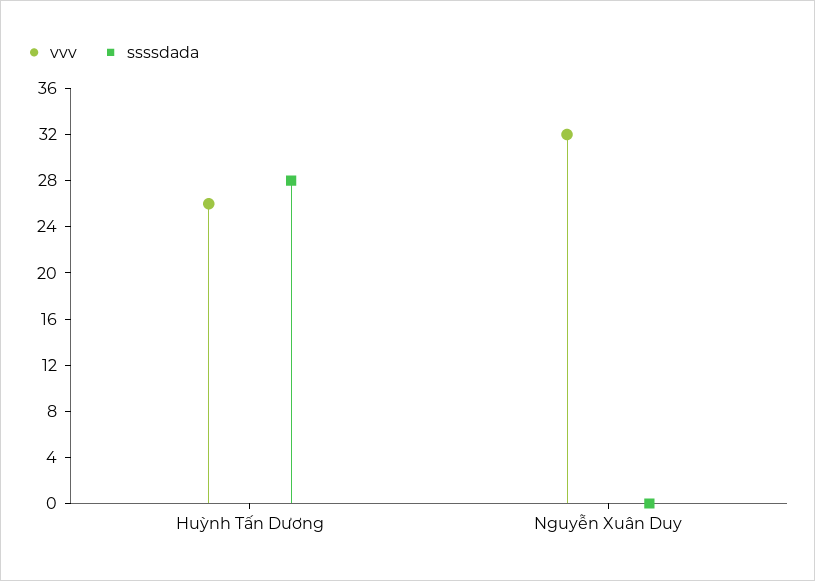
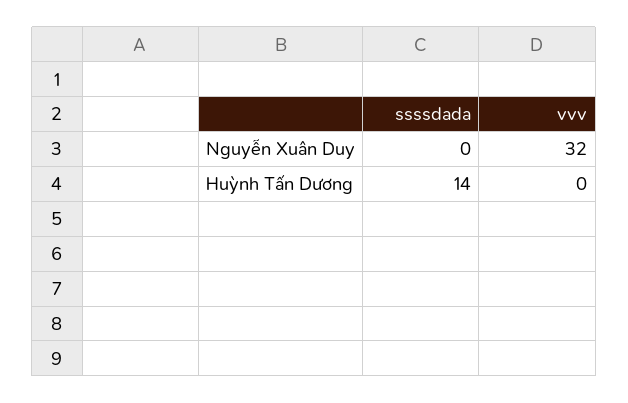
vvv, Huỳnh Tấn Dương: 26 -> 0
ssssdada, Huỳnh Tấn Dương: 28 -> 14

